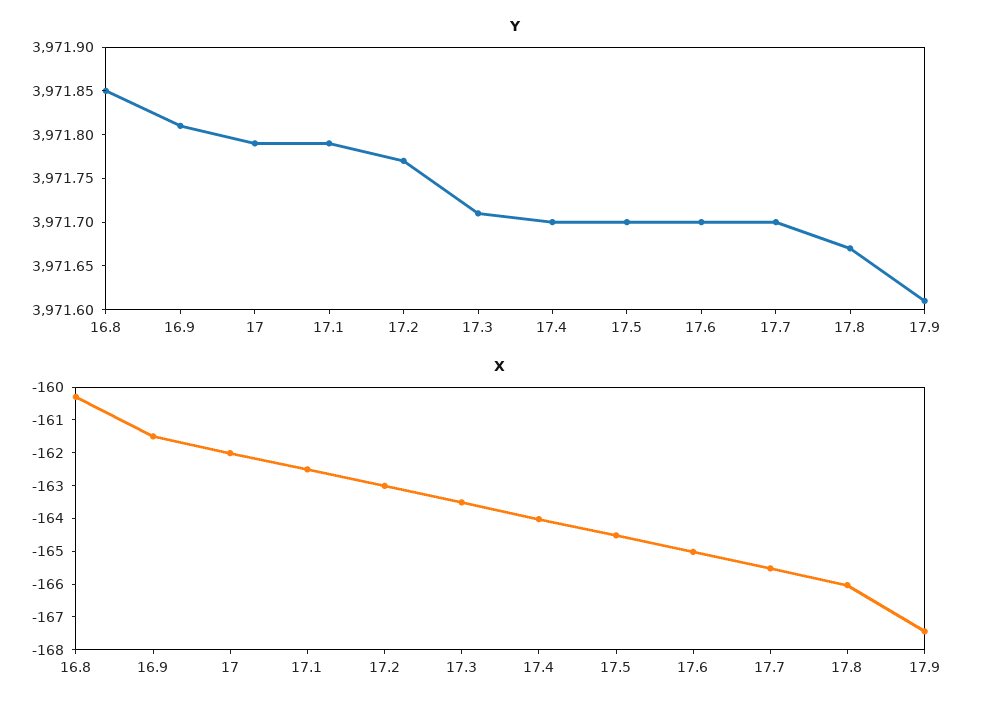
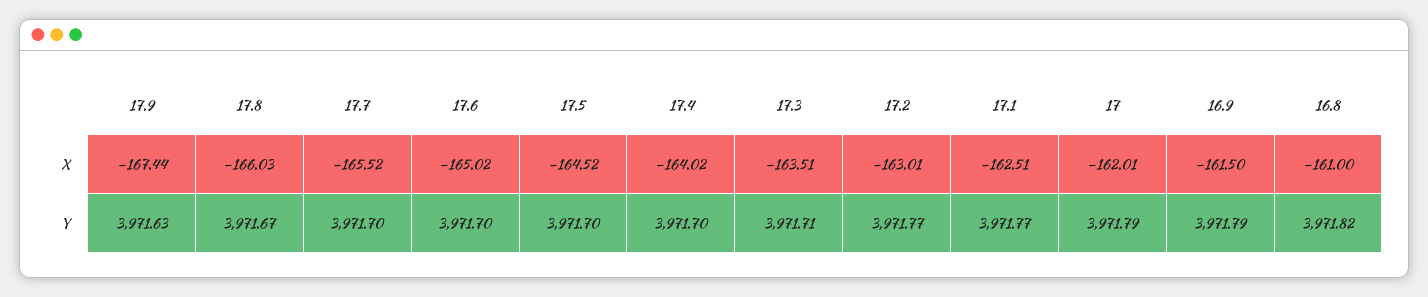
Y, 16.8: 3971.85 -> 3971.82
Y, 16.9: 3971.81 -> 3971.79
Y, 17.1: 3971.79 -> 3971.77
Y, 17.9: 3971.61 -> 3971.63
X, 16.8: -160.25 -> -161

